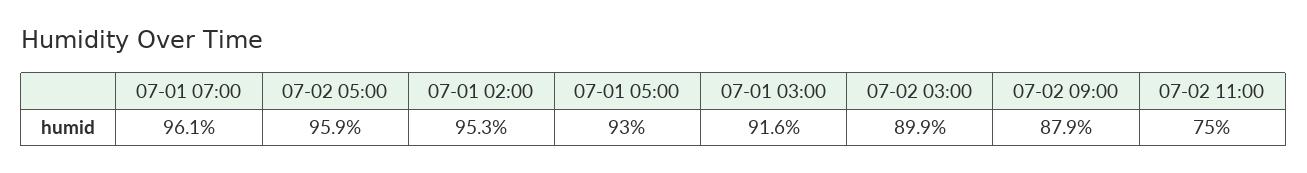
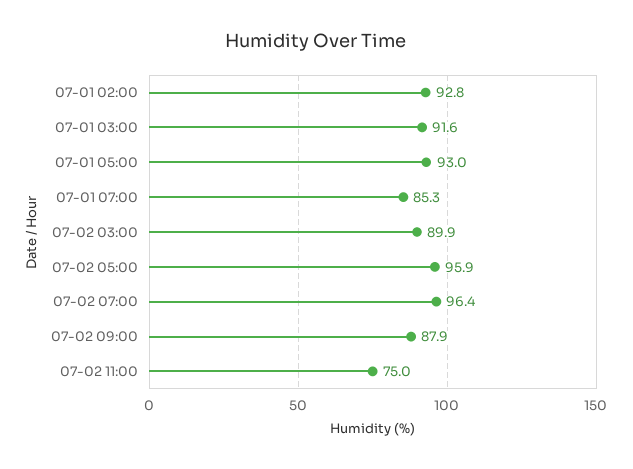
07-01 07:00: 96.1 -> 85.3
07-01 02:00: 95.3 -> 92.8
07-02 07:00: none -> 96.4

